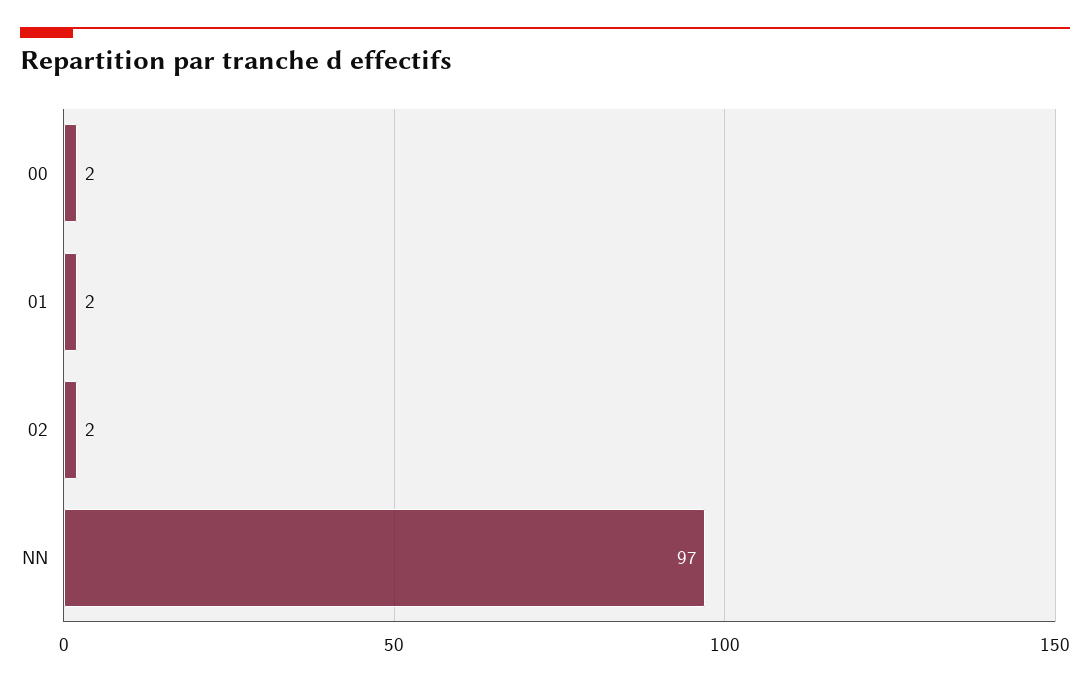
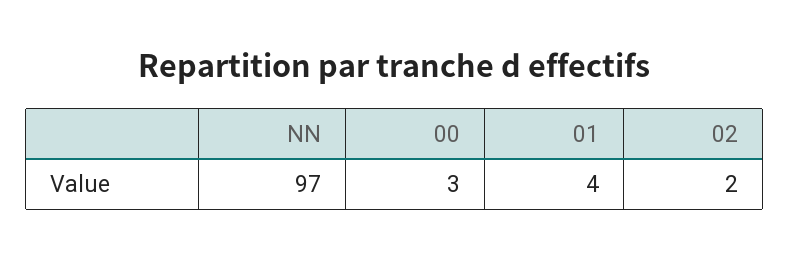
00: 2 -> 3
01: 2 -> 4

